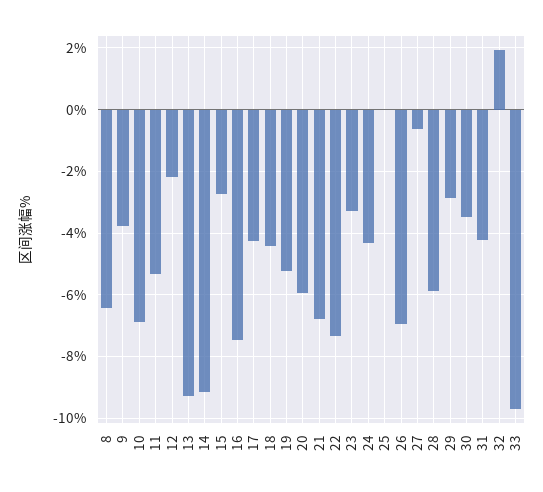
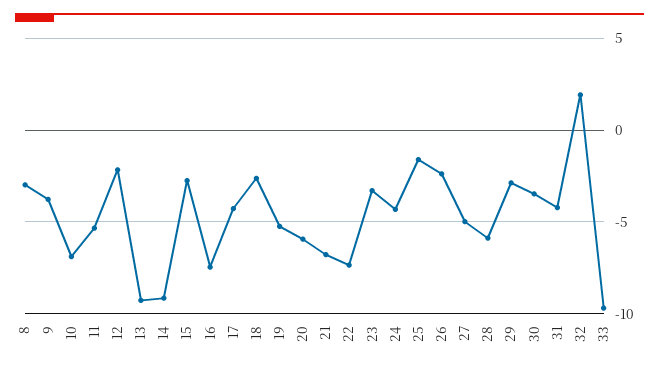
8: -6.4 -> -3
18: -4.4 -> -2.5
25: 0 -> -1.5
26: -7 -> -2.5
27: -0.6 -> -5

